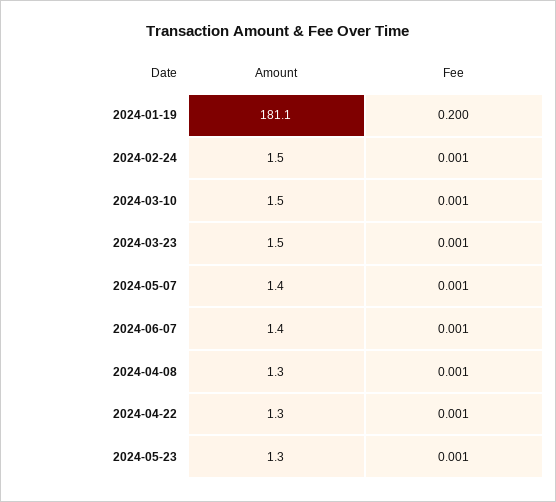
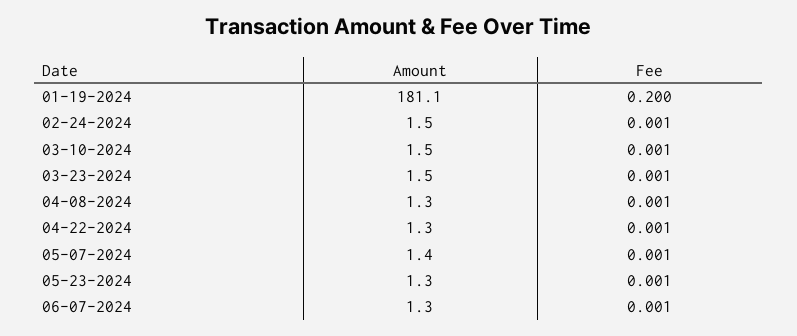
Amount, 2024-06-07: 1.4 -> 1.3

